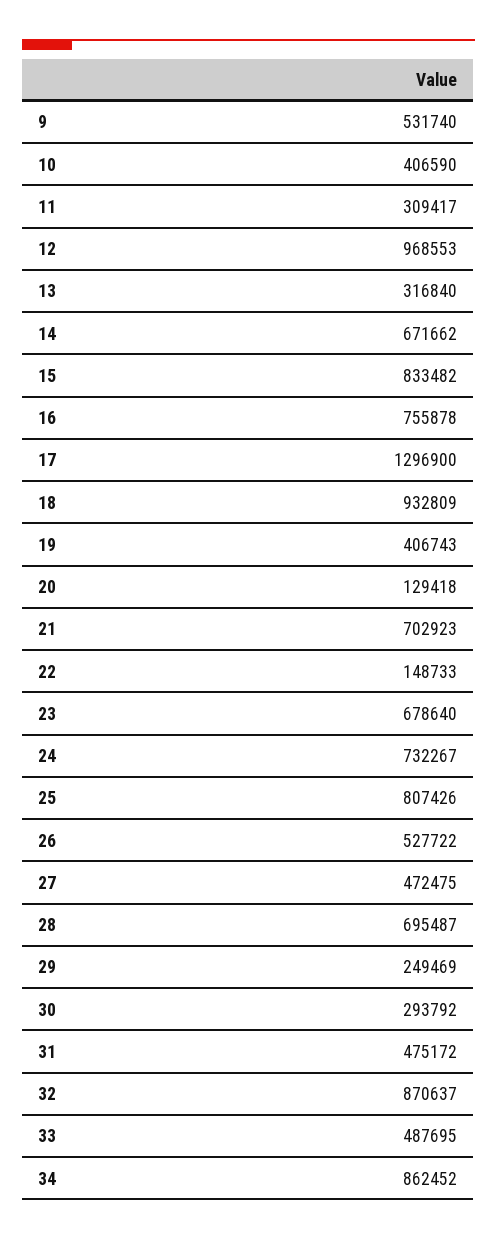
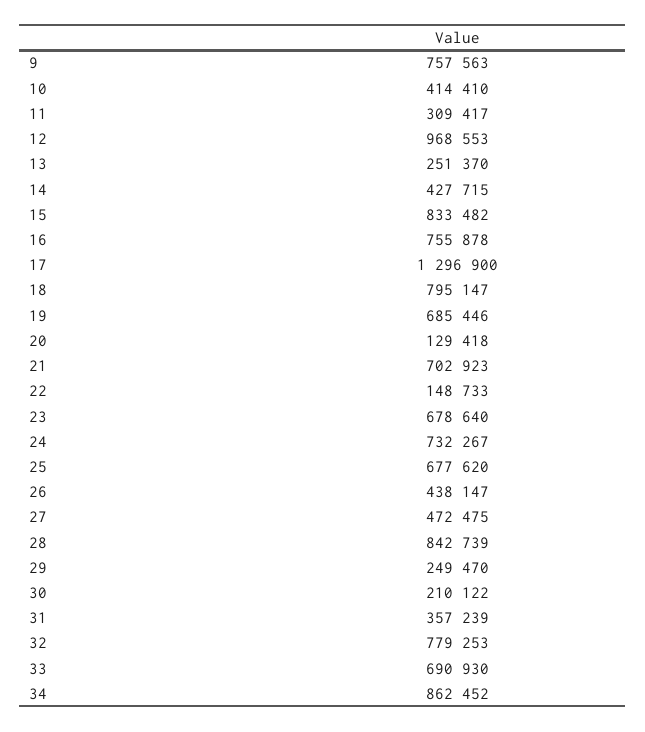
9: 531740 -> 757563
10: 406590 -> 414410
13: 316840 -> 251370
14: 671662 -> 427715
18: 932809 -> 795147
19: 406743 -> 685446
25: 807426 -> 677620
26: 527722 -> 438147
28: 695487 -> 842739
29: 249469 -> 249470
30: 293792 -> 210122
31: 475172 -> 357239
32: 870637 -> 779253
33: 487695 -> 690930

